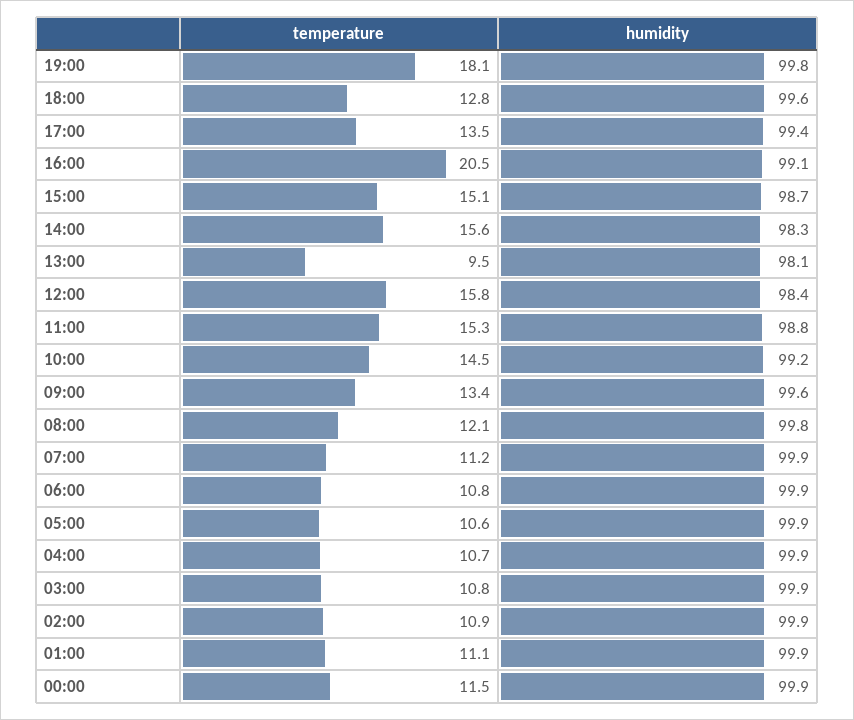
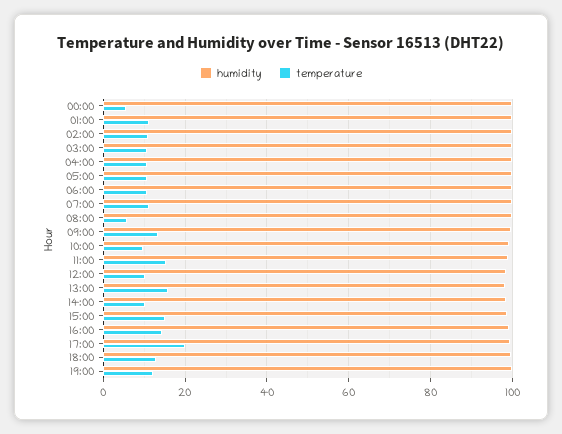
temperature, 19:00: 18.1 -> 12
temperature, 17:00: 13.5 -> 20
temperature, 16:00: 20.5 -> 14
temperature, 14:00: 15.6 -> 10
temperature, 13:00: 9.5 -> 16
temperature, 12:00: 15.8 -> 10
temperature, 10:00: 14.5 -> 10
temperature, 08:00: 12.1 -> 6
temperature, 00:00: 11.5 -> 6

